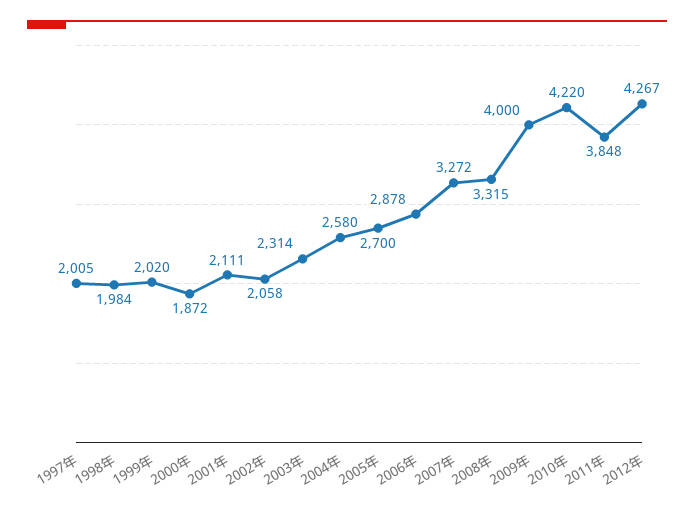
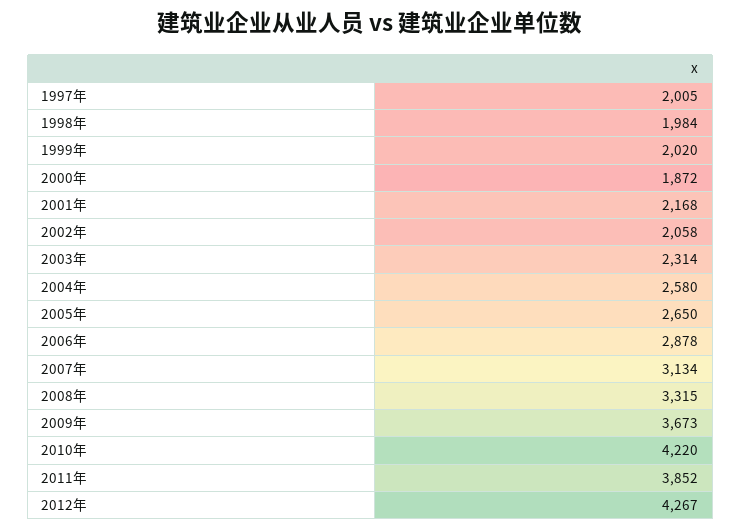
2001年: 2111 -> 2168
2005年: 2700 -> 2650
2007年: 3272 -> 3134
2009年: 4000 -> 3673
2011年: 3848 -> 3852

